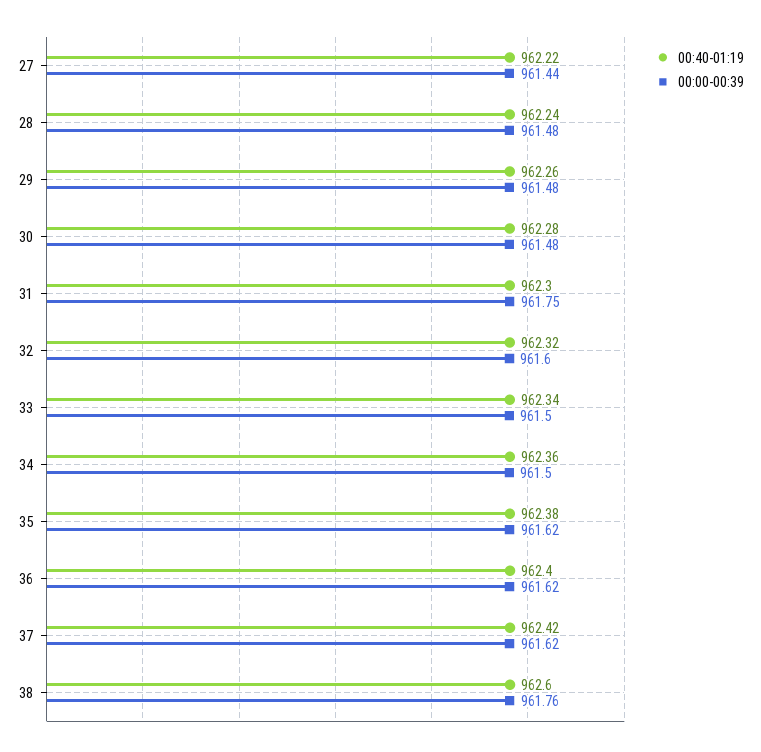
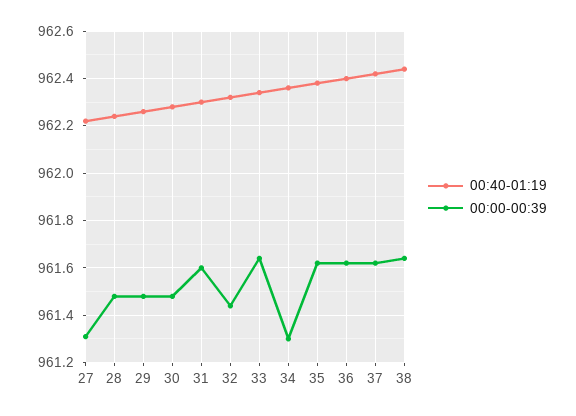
00:00-00:39, 27: 961.44 -> 961.3
00:00-00:39, 31: 961.75 -> 961.6
00:00-00:39, 32: 961.6 -> 961.45
00:00-00:39, 33: 961.5 -> 961.65
00:00-00:39, 34: 961.5 -> 961.3
00:40-01:19, 38: 962.6 -> 962.45
00:00-00:39, 38: 961.76 -> 961.65

